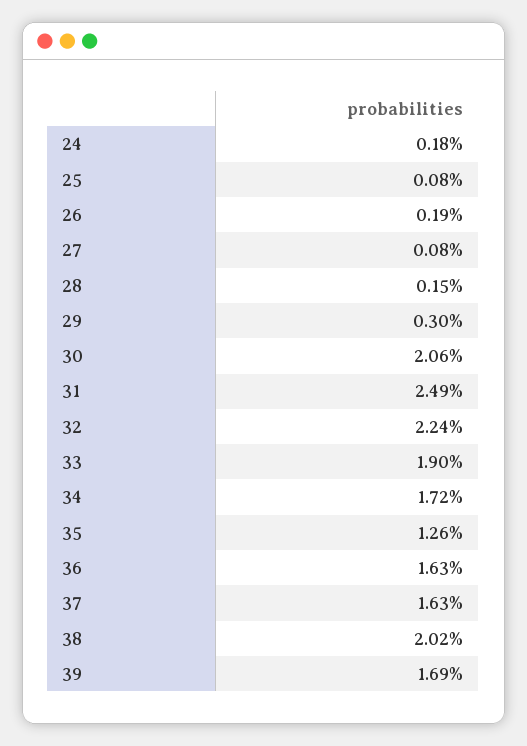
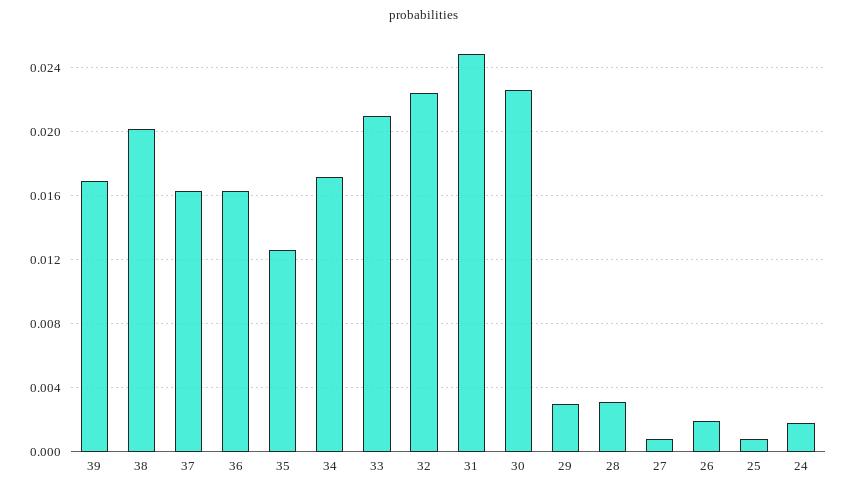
28: 0.0015 -> 0.003
30: 0.0206 -> 0.0225
33: 0.019 -> 0.021

